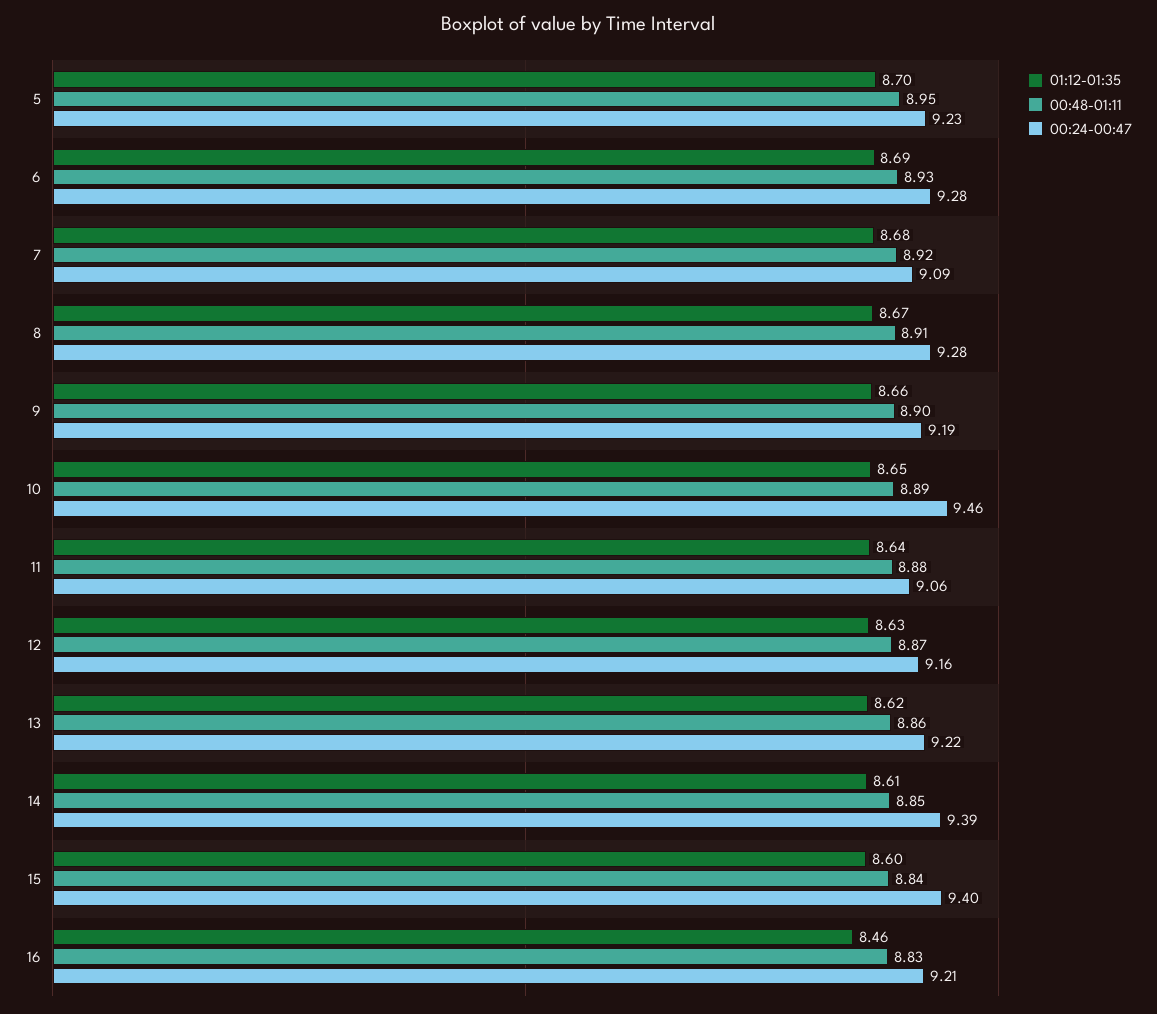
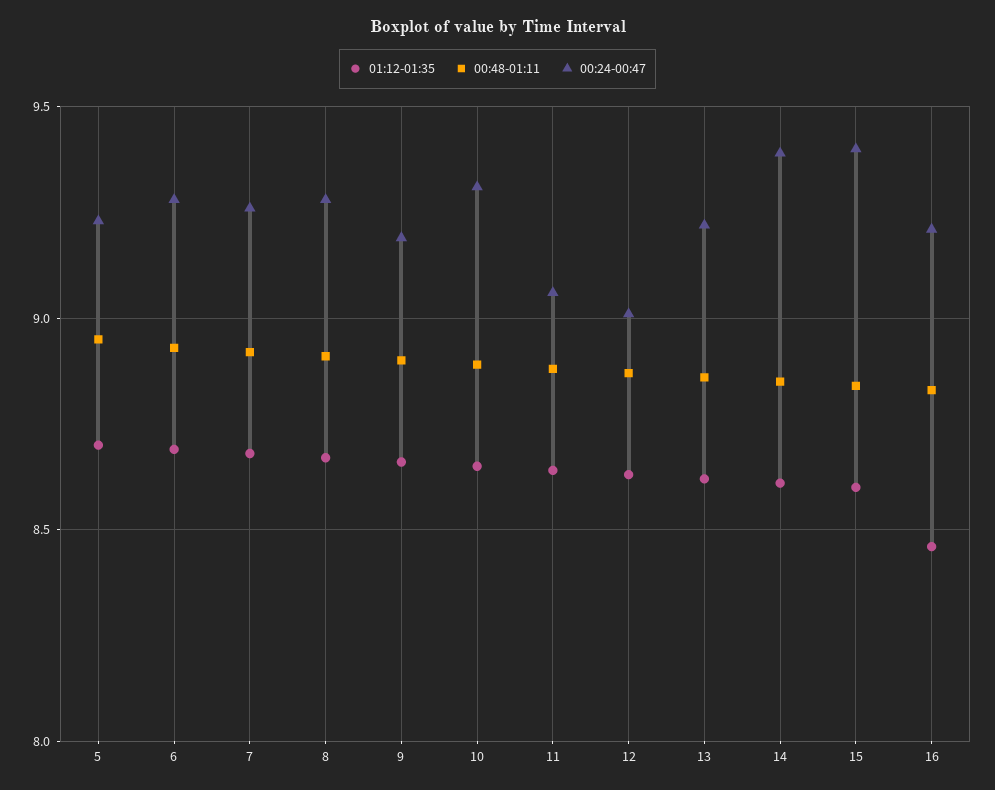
00:24-00:47, 7: 9.09 -> 9.25
00:24-00:47, 10: 9.46 -> 9.3
00:24-00:47, 12: 9.16 -> 9

